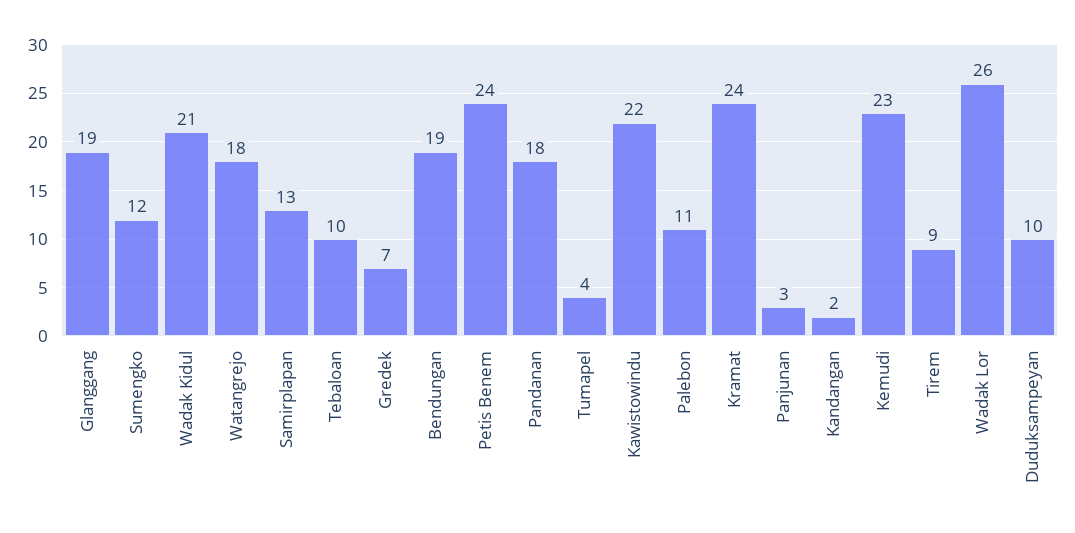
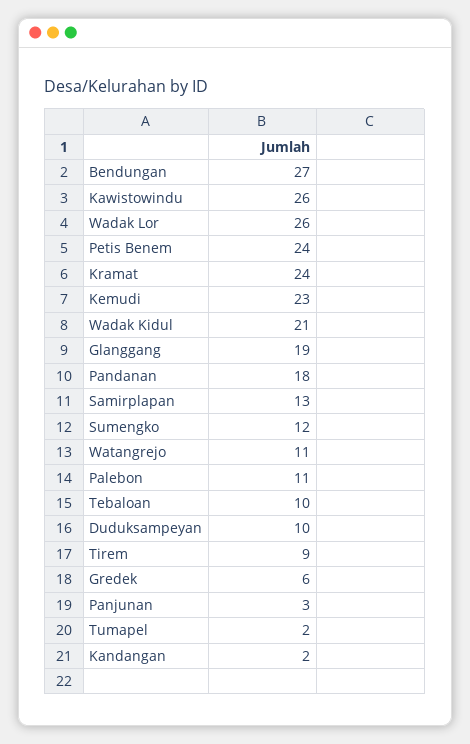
Watangrejo: 18 -> 11
Gredek: 7 -> 6
Bendungan: 19 -> 27
Tumapel: 4 -> 2
Kawistowindu: 22 -> 26

